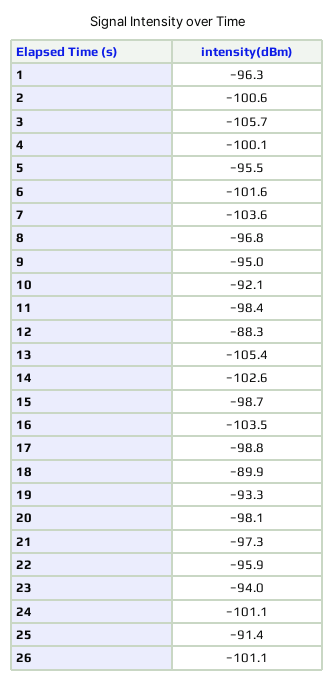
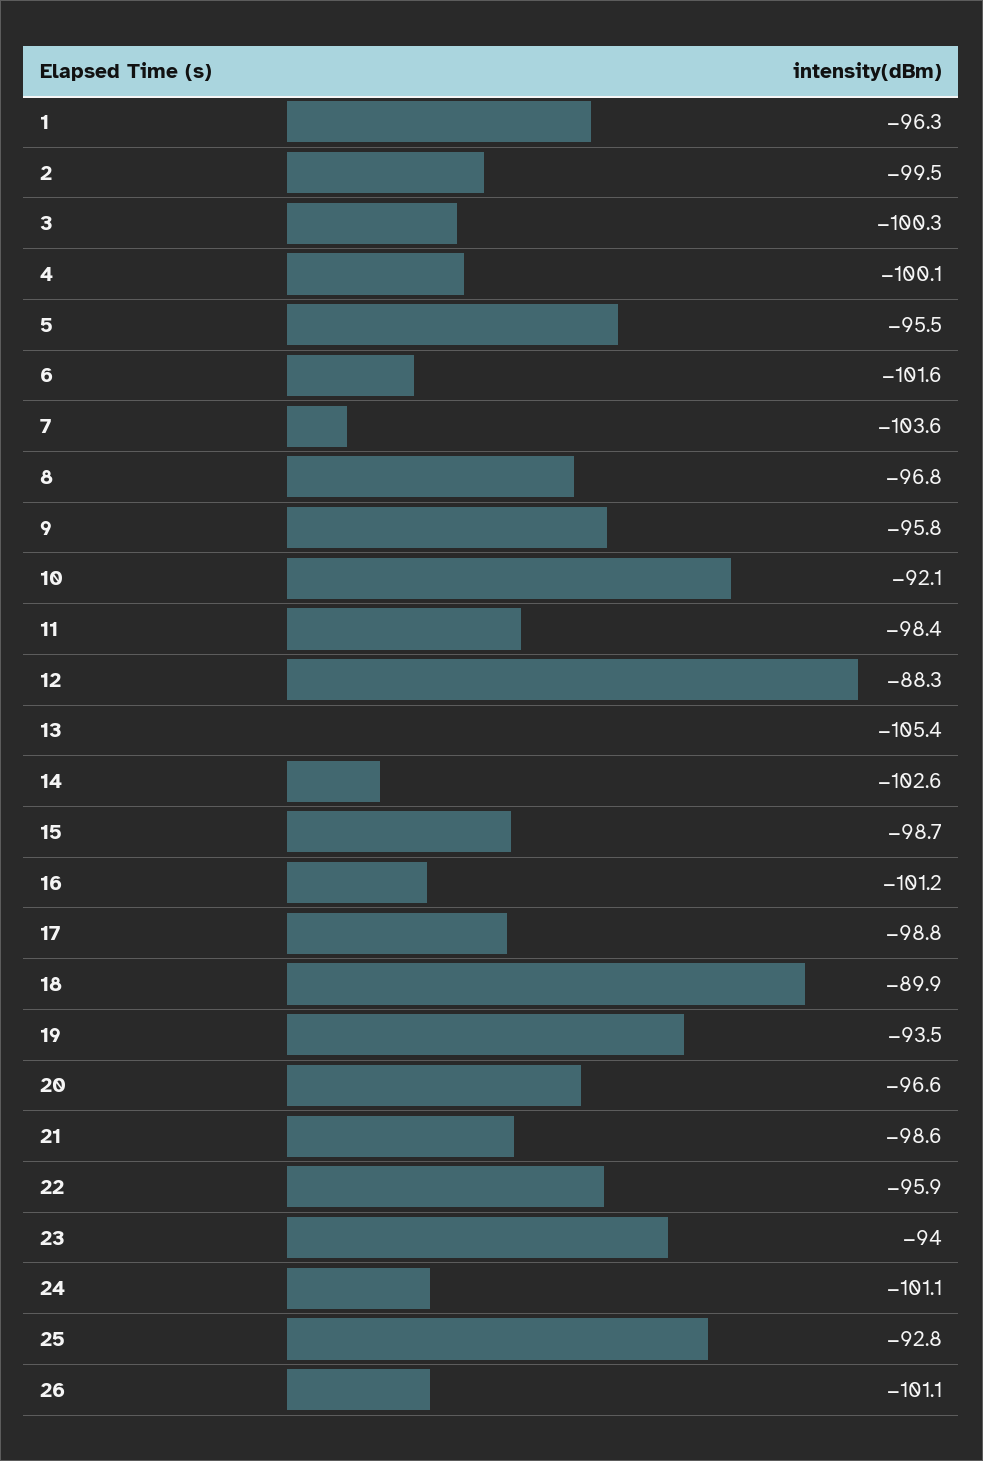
2: -100.6 -> -99.5
3: -105.7 -> -100.3
9: -95 -> -95.8
16: -103.5 -> -101.2
19: -93.3 -> -93.5
20: -98.1 -> -96.6
21: -97.3 -> -98.6
25: -91.4 -> -92.8

